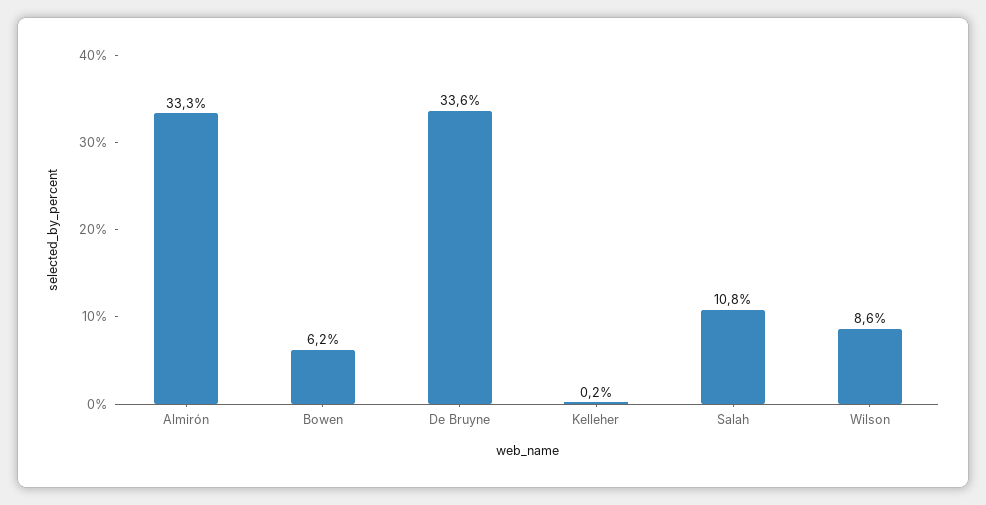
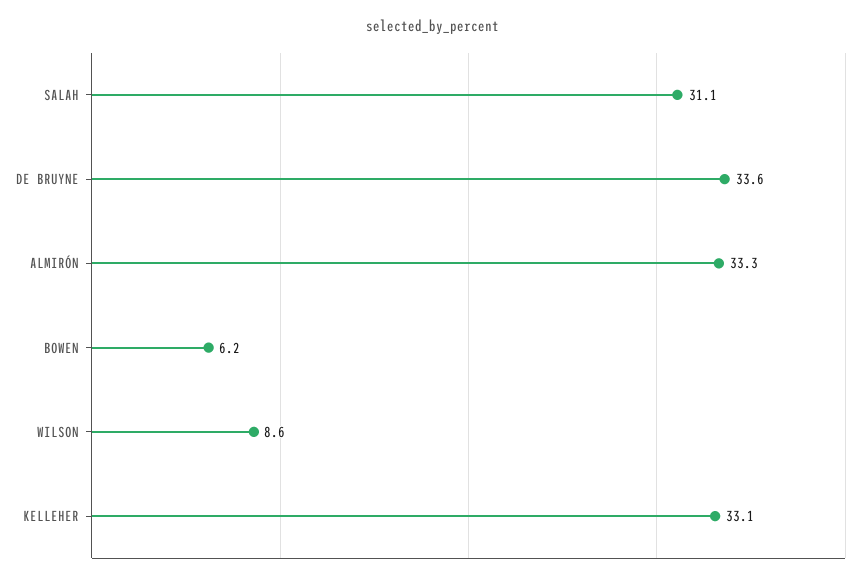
Kelleher: 0.2 -> 33.1
Salah: 10.8 -> 31.1

